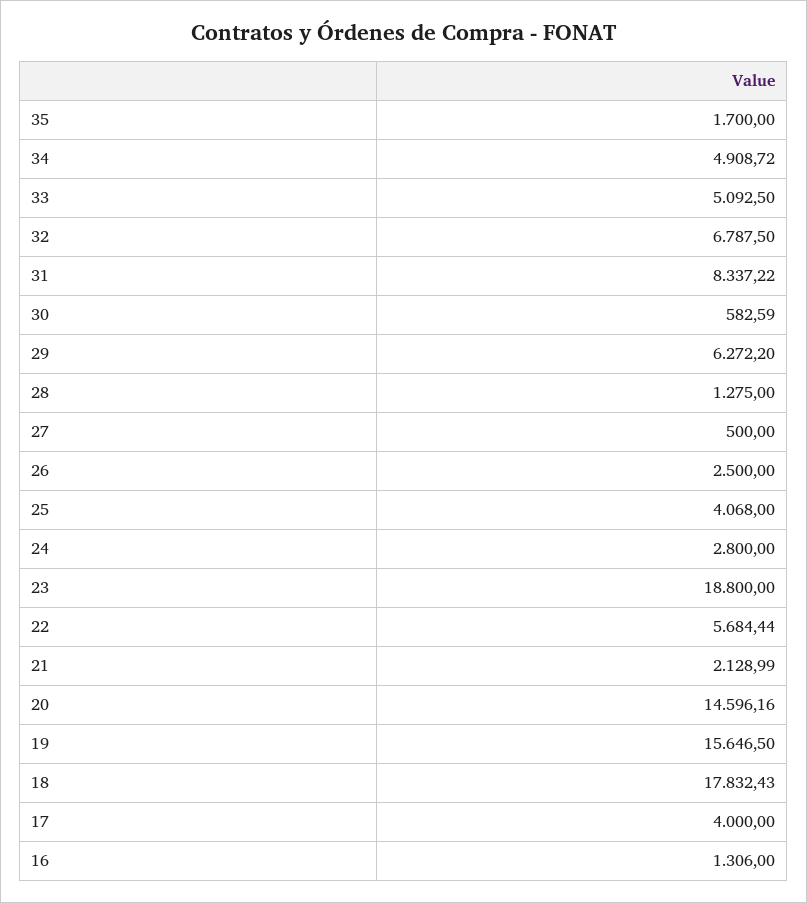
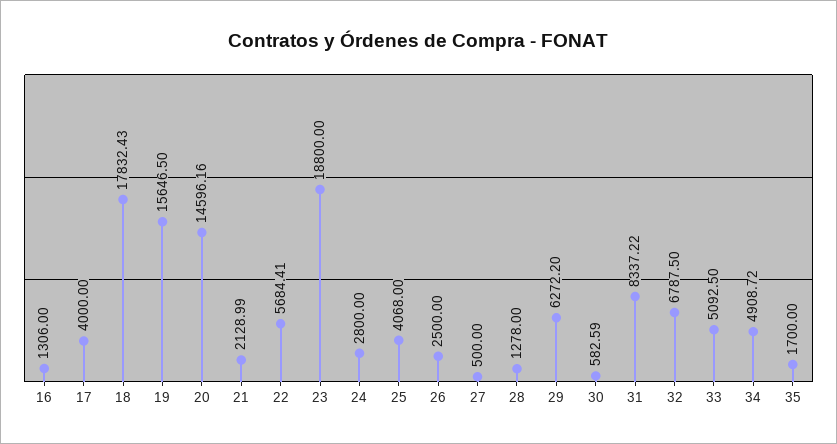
28: 1275 -> 1278
22: 5684.44 -> 5684.41

